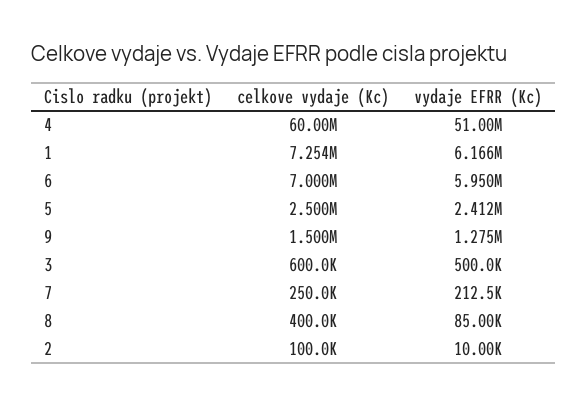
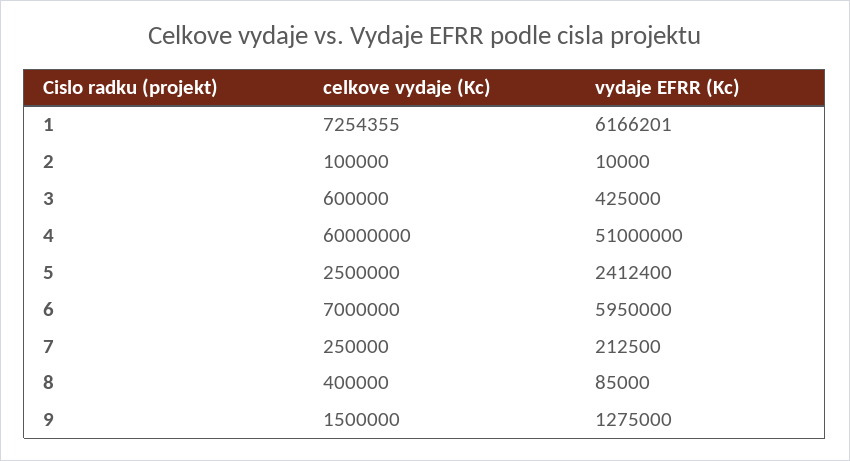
vydaje EFRR (Kc), 3: 500000 -> 425000

